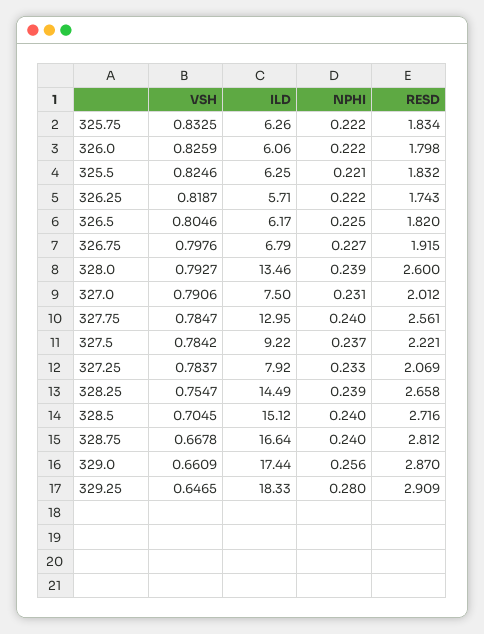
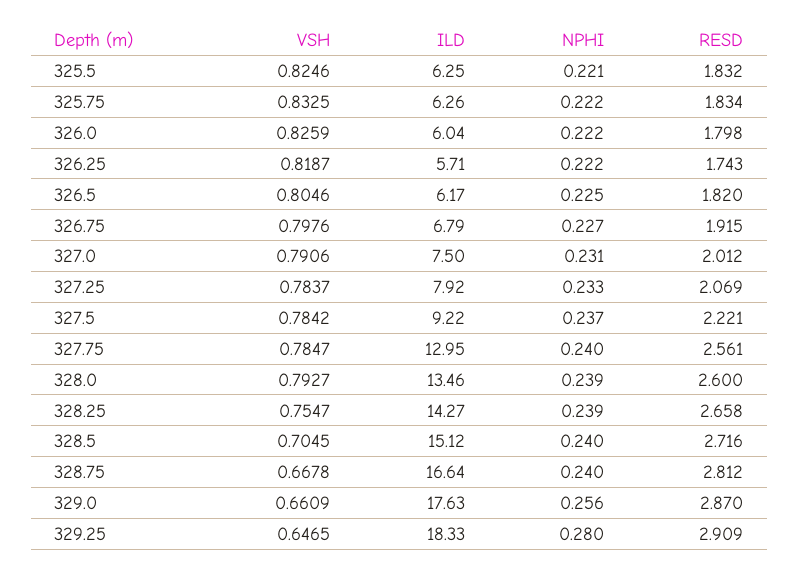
ILD, 326.0: 6.06 -> 6.04
ILD, 328.25: 14.49 -> 14.27
ILD, 329.0: 17.44 -> 17.63

